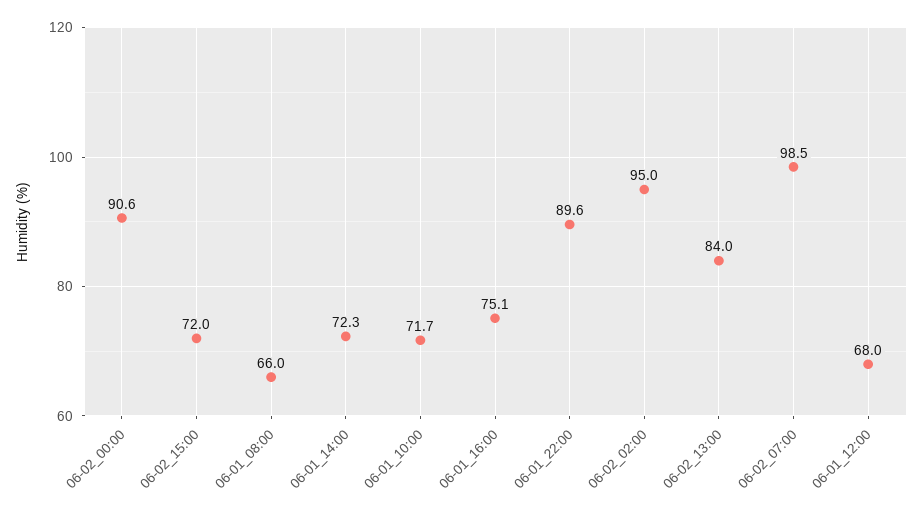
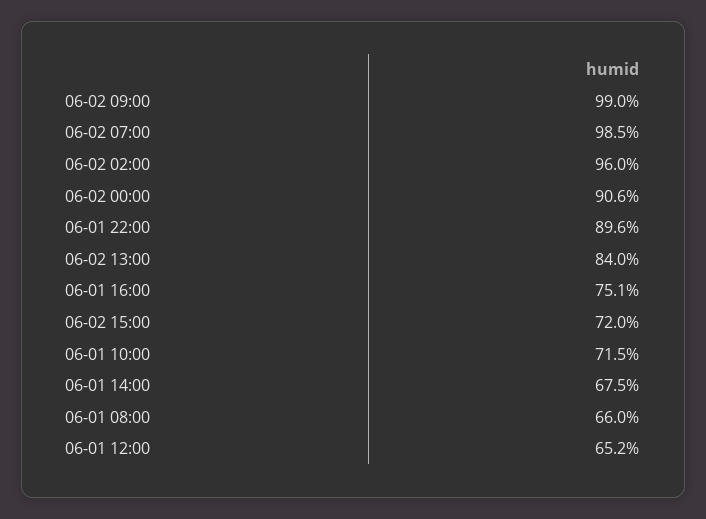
06-01_14:00: 72.3 -> 67.5
06-01_10:00: 71.7 -> 71.5
06-02_02:00: 95 -> 96
06-01_12:00: 68 -> 65.2
06-02 09:00: none -> 99

